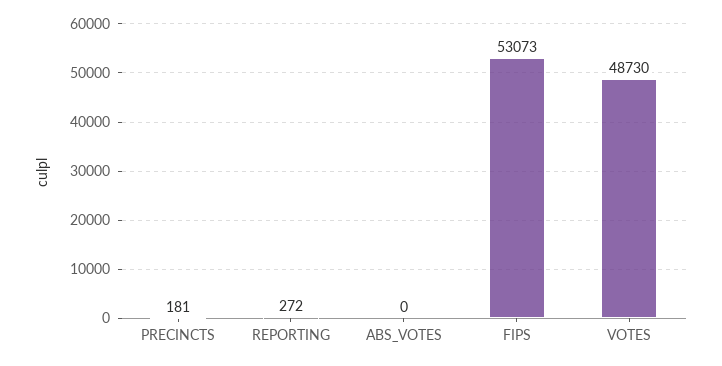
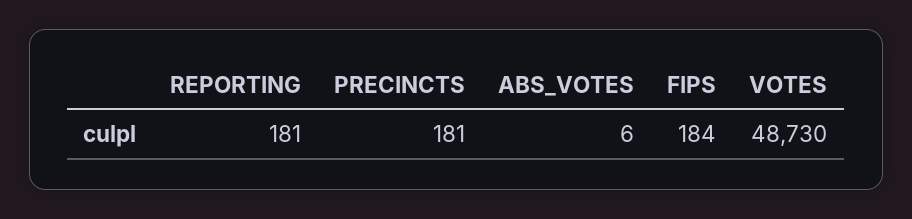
REPORTING: 272 -> 181
ABS_VOTES: 0 -> 6
FIPS: 53073 -> 184

